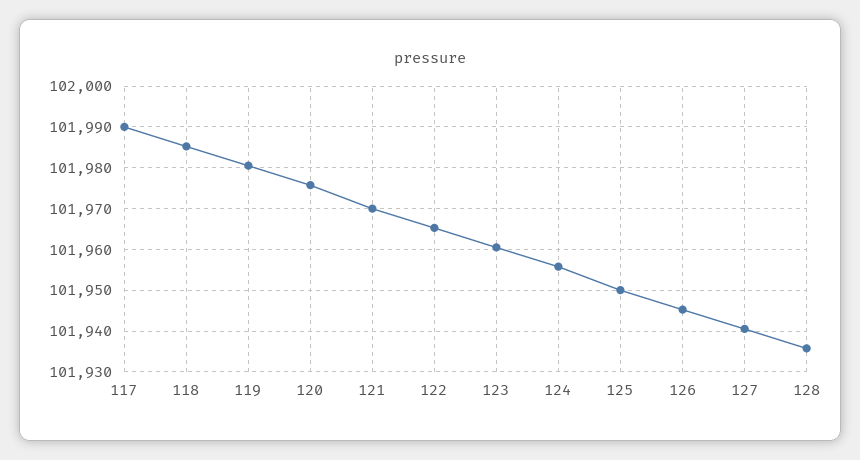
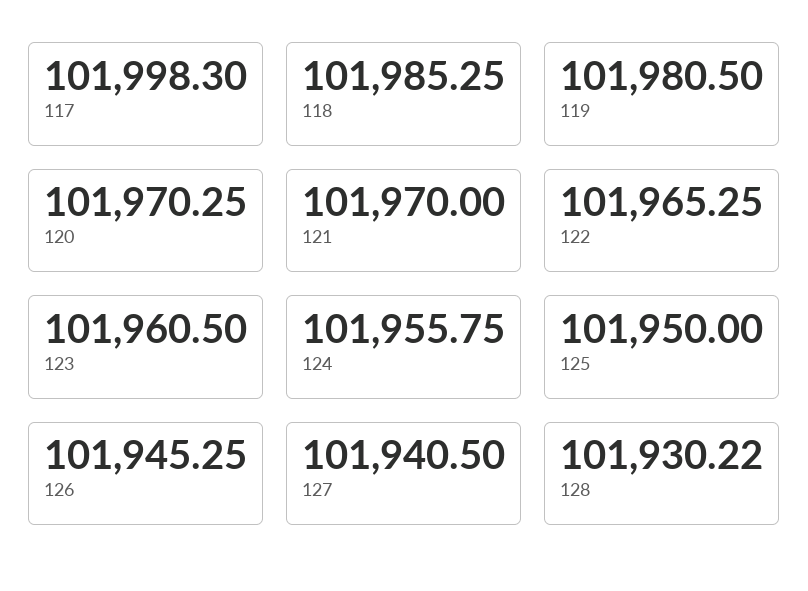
117: 101990 -> 101998.3
120: 101976 -> 101970.25
128: 101936 -> 101930.22

